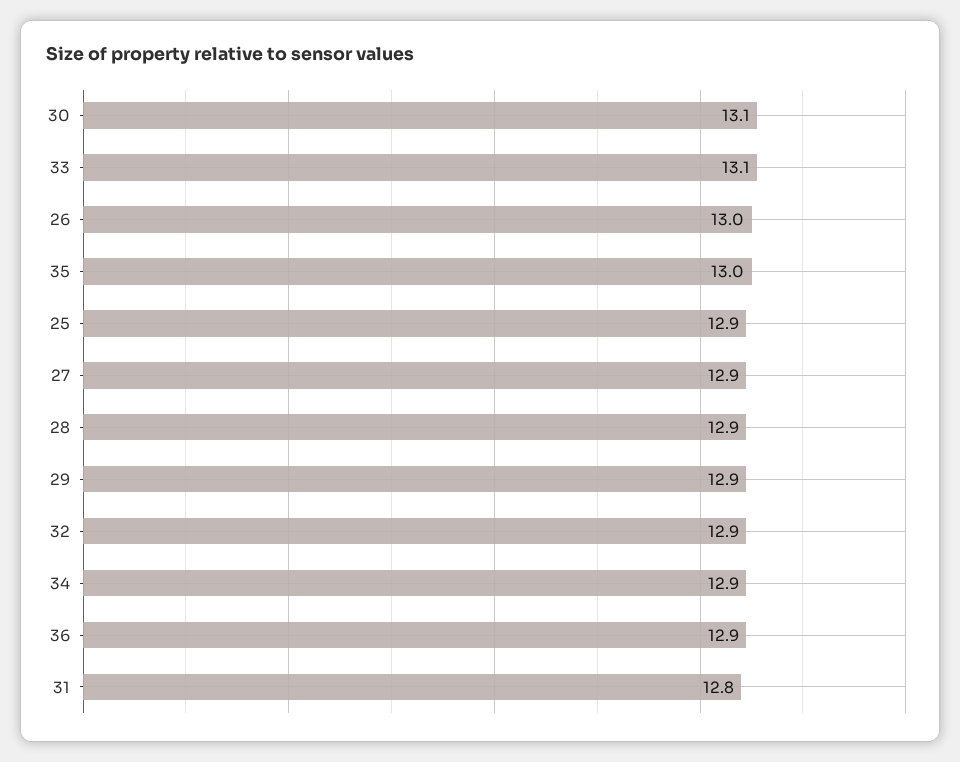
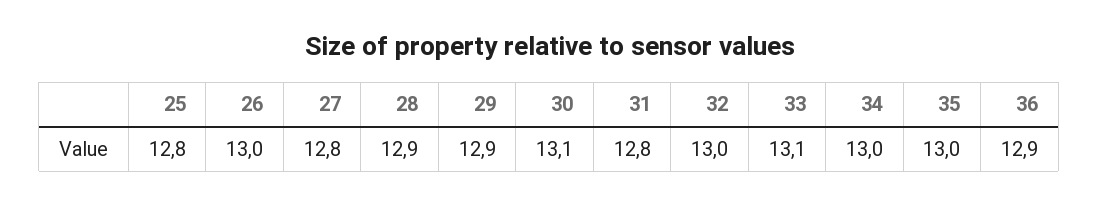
25: 12.9 -> 12.8
27: 12.9 -> 12.8
32: 12.9 -> 13
34: 12.9 -> 13

